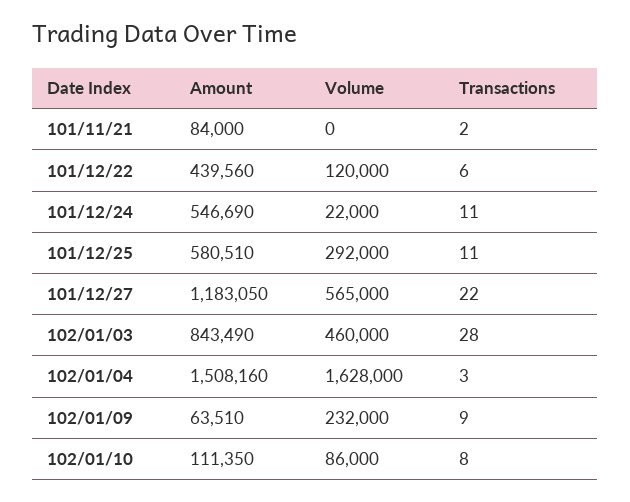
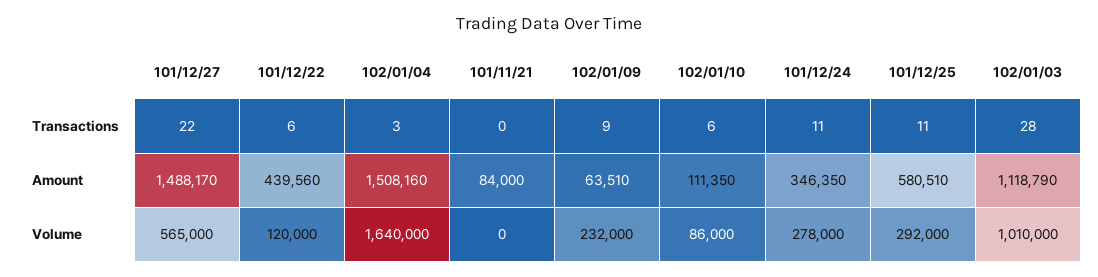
Transactions, 101/11/21: 2 -> 0
Amount, 101/12/24: 546690 -> 346350
Volume, 101/12/24: 22000 -> 278000
Amount, 101/12/27: 1183050 -> 1488170
Amount, 102/01/03: 843490 -> 1118790
Volume, 102/01/03: 460000 -> 1010000
Volume, 102/01/04: 1628000 -> 1640000
Transactions, 102/01/10: 8 -> 6

